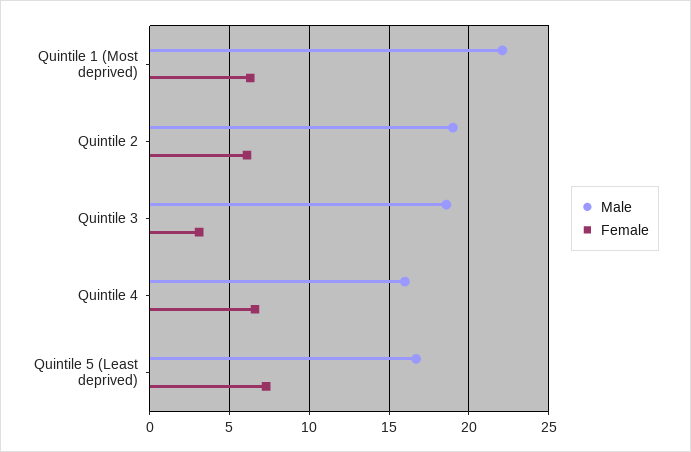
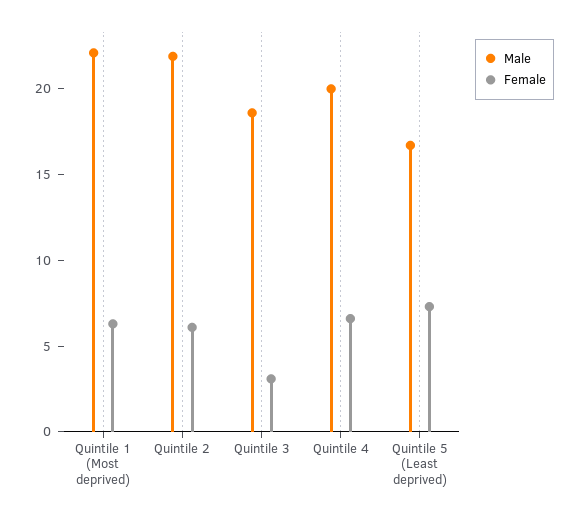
Male, Quintile 2: 19 -> 22
Male, Quintile 4: 16 -> 20

